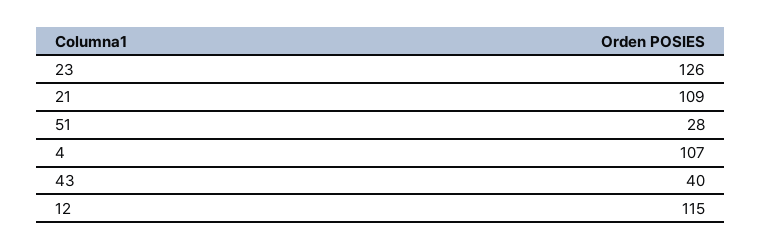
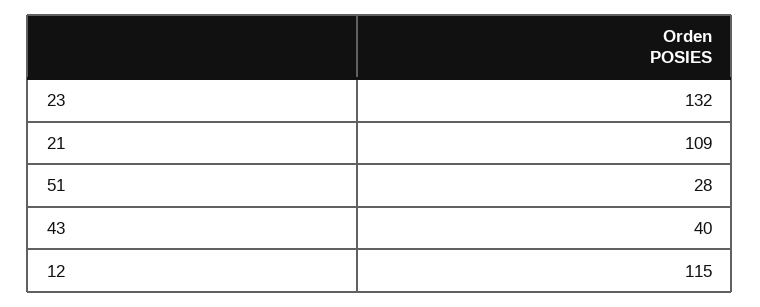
23: 126 -> 132
4: 107 -> none

